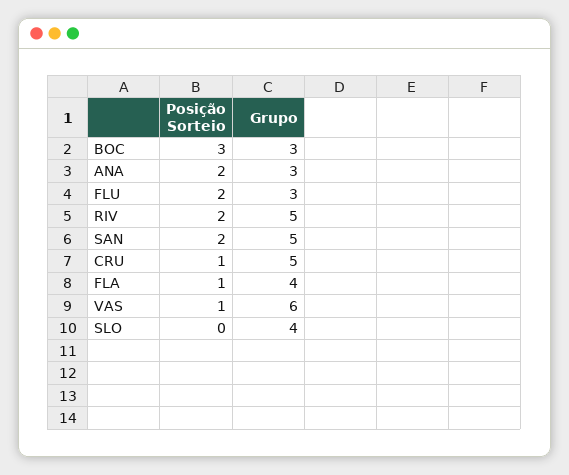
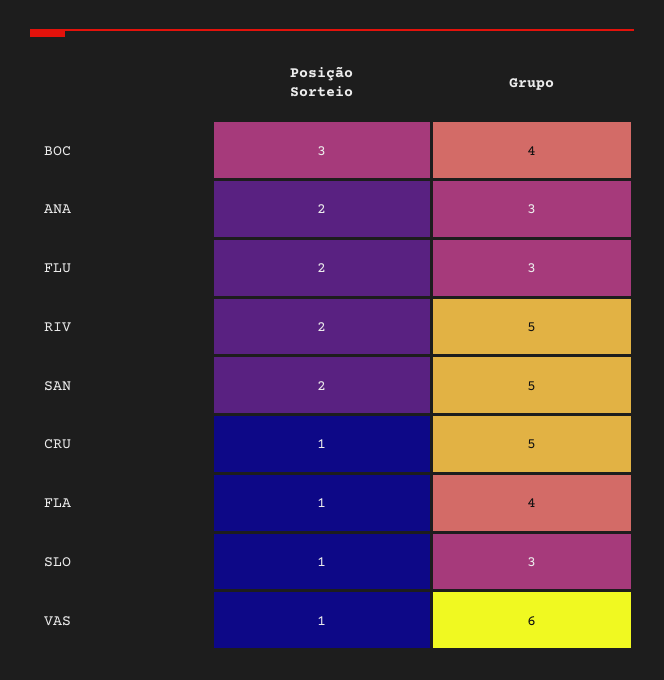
Grupo, BOC: 3 -> 4
Posição Sorteio, SLO: 0 -> 1
Grupo, SLO: 4 -> 3

